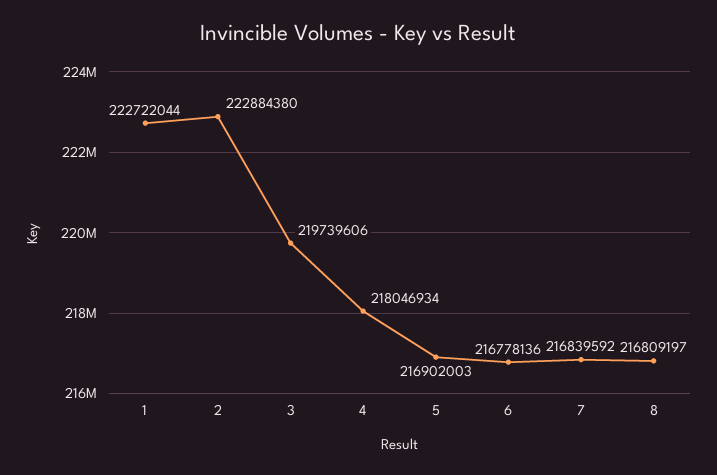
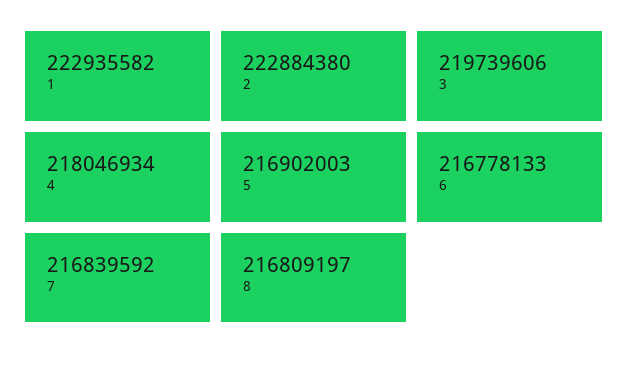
1: 222722044 -> 222935582
6: 216778136 -> 216778133

